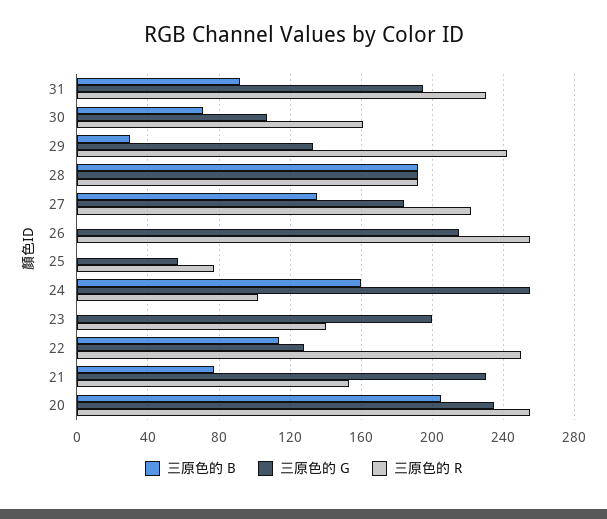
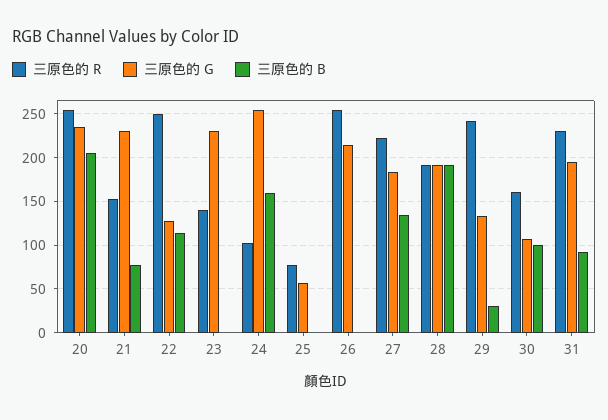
三原色的 B, 30: 70 -> 100
三原色的 G, 23: 200 -> 230

